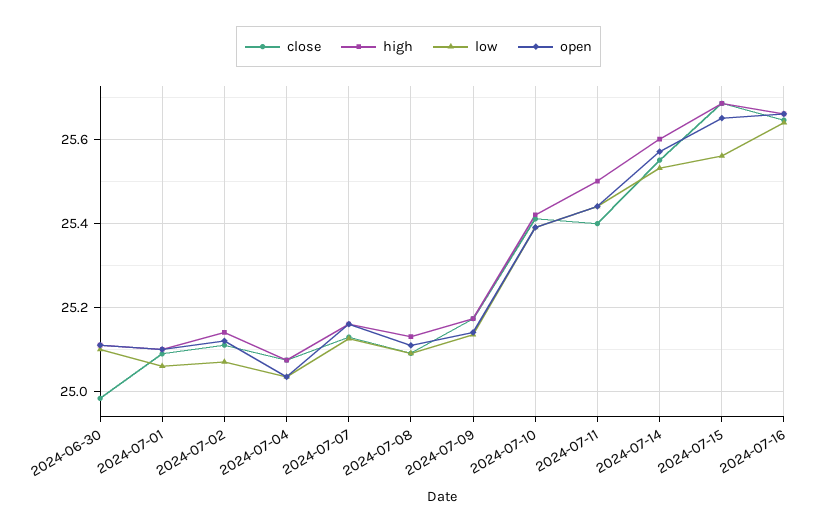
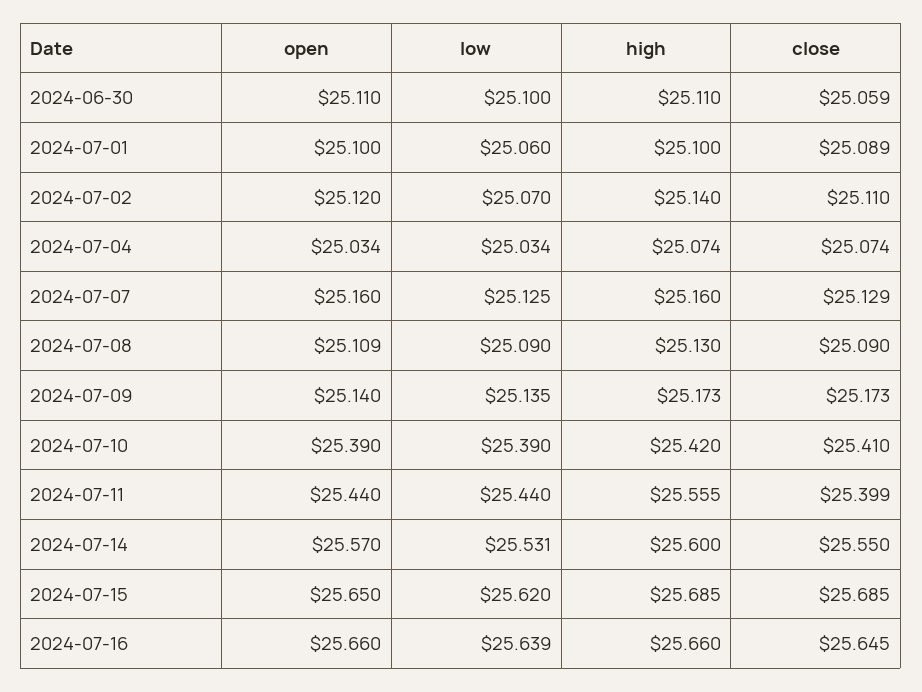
close, 2024-06-30: 24.98 -> 25.059
high, 2024-07-11: 25.5 -> 25.555
low, 2024-07-15: 25.56 -> 25.62

